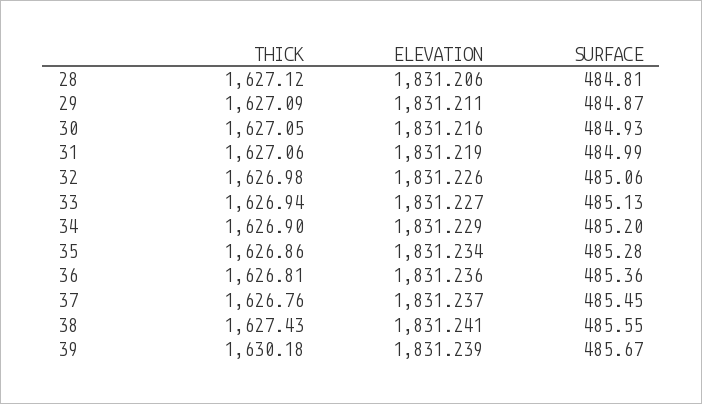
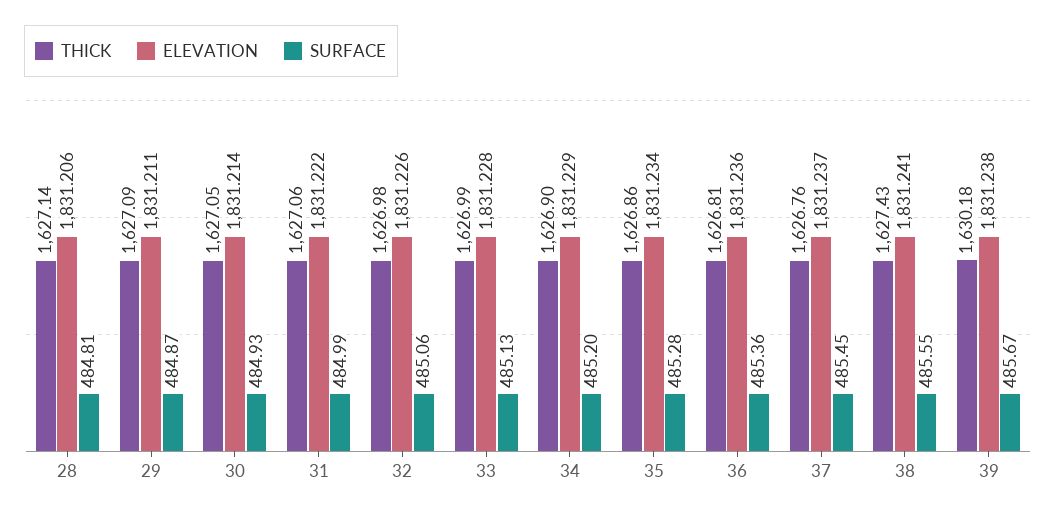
THICK, 28: 1627.12 -> 1627.14
ELEVATION, 30: 1831.216 -> 1831.214
ELEVATION, 31: 1831.219 -> 1831.222
THICK, 33: 1626.94 -> 1626.99
ELEVATION, 33: 1831.227 -> 1831.228
ELEVATION, 39: 1831.239 -> 1831.238

